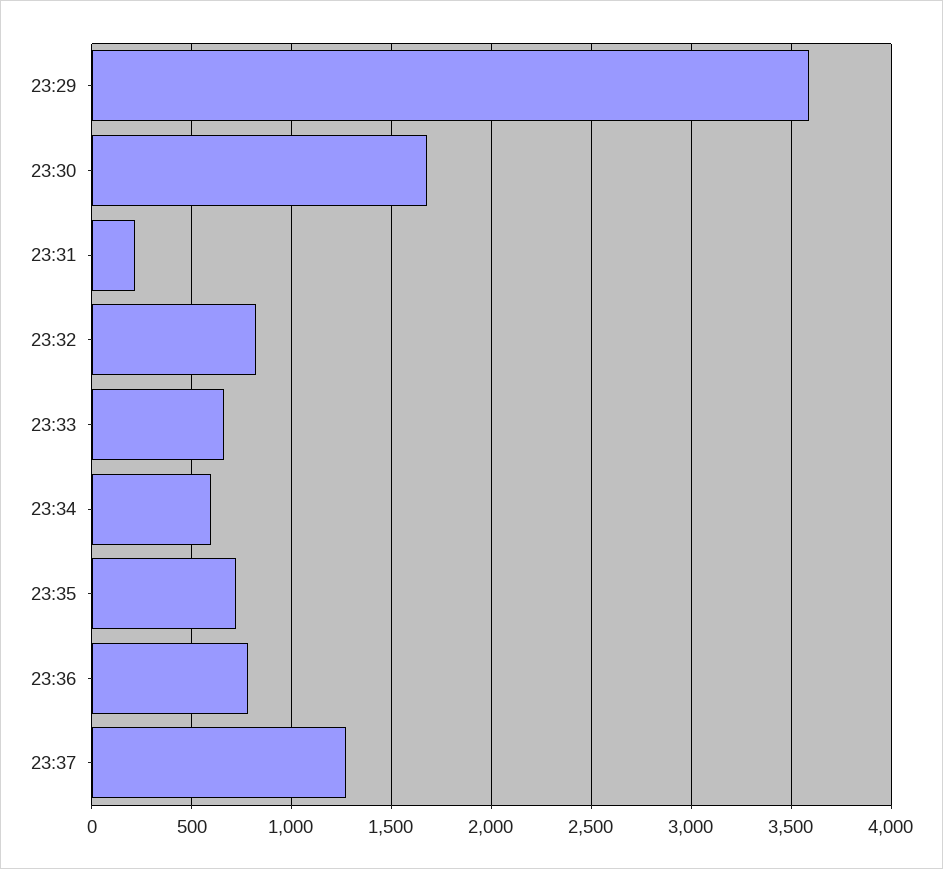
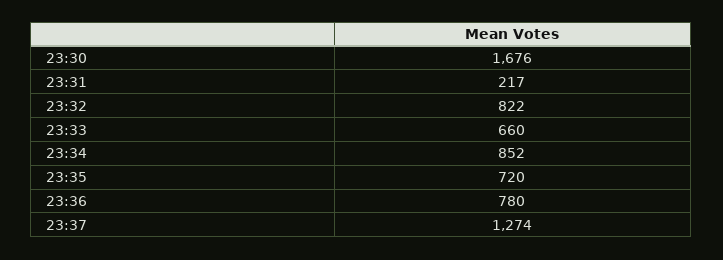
23:29: 3600 -> none
23:34: 600 -> 852

